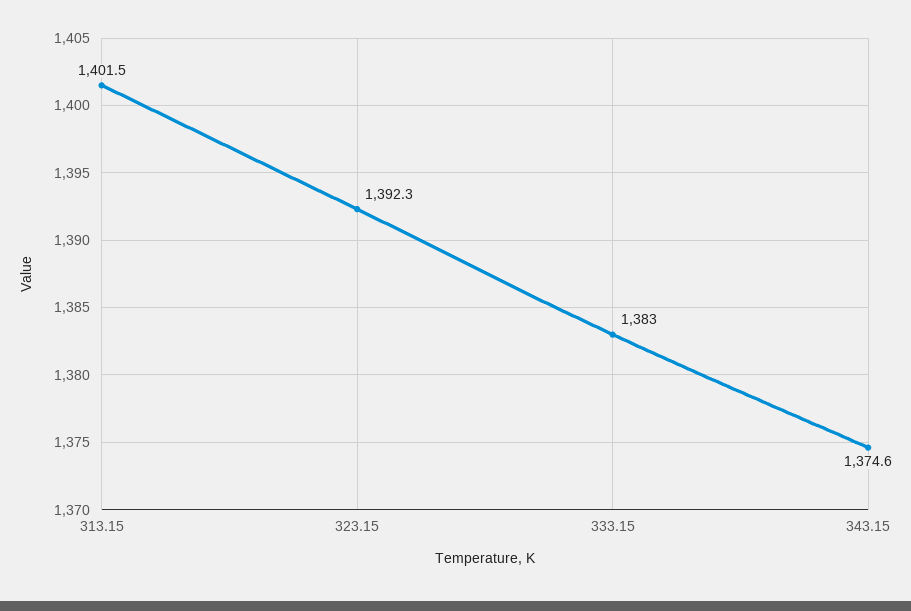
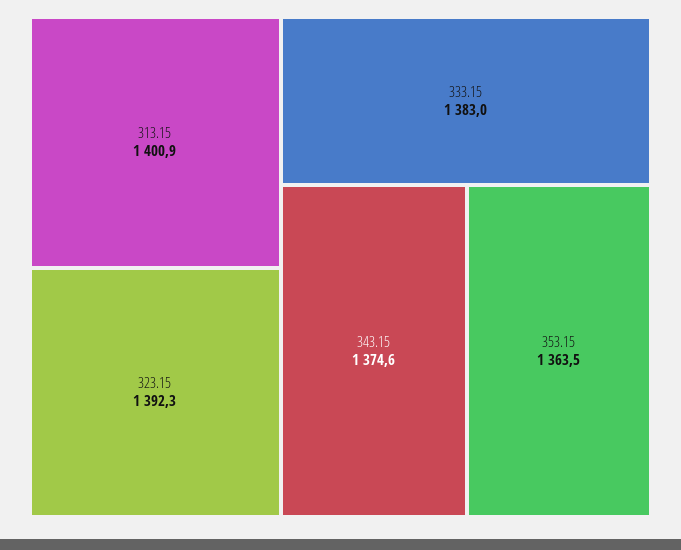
313.15: 1401.5 -> 1400.9
353.15: none -> 1363.5

